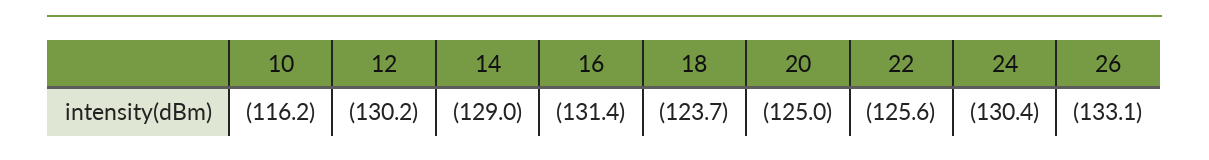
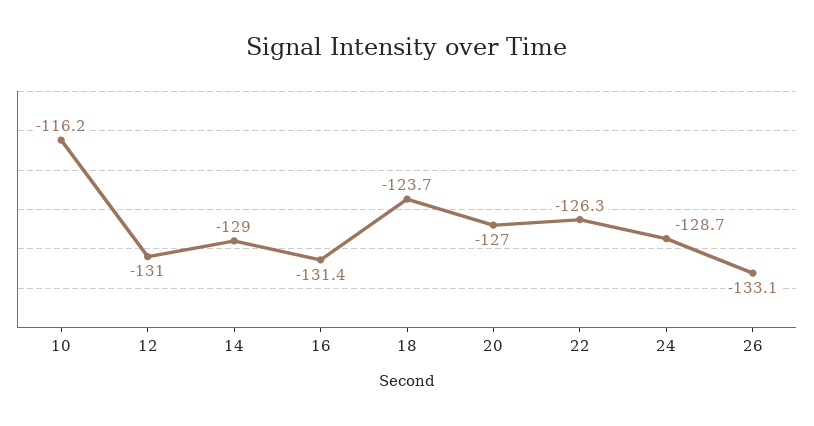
12: -130.2 -> -131
20: -125 -> -127
22: -125.6 -> -126.3
24: -130.4 -> -128.7

